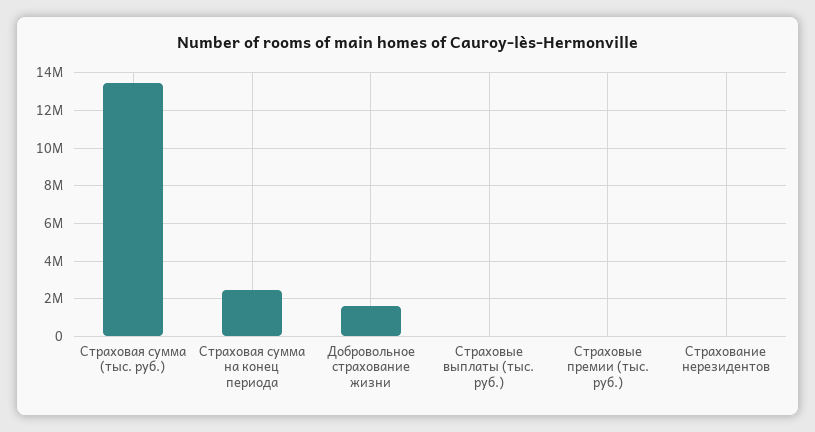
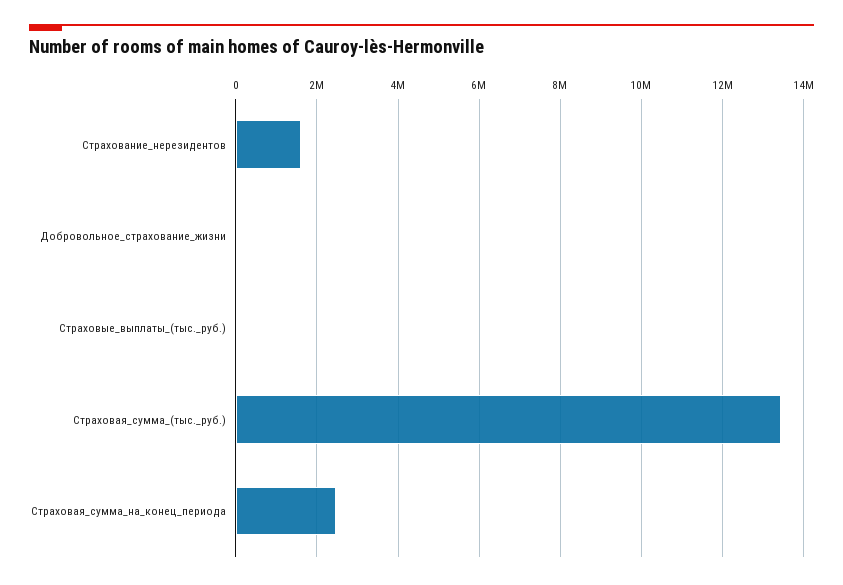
Добровольное страхование жизни: 1500000 -> 0
Страховые премии (тыс. руб.): 0 -> none
Страхование нерезидентов: 0 -> 1600000

